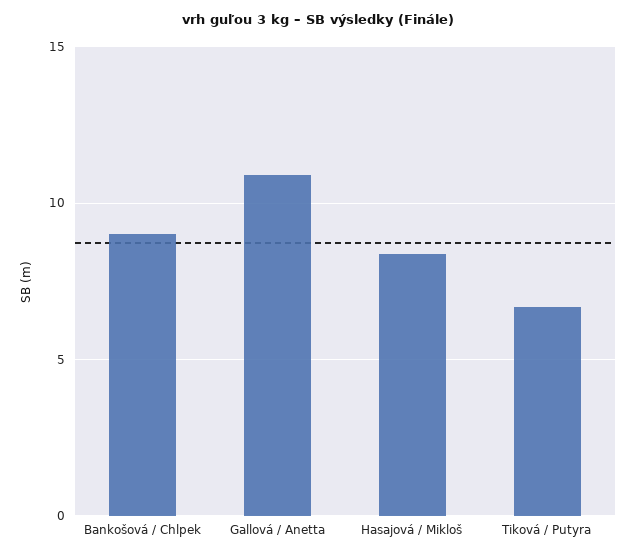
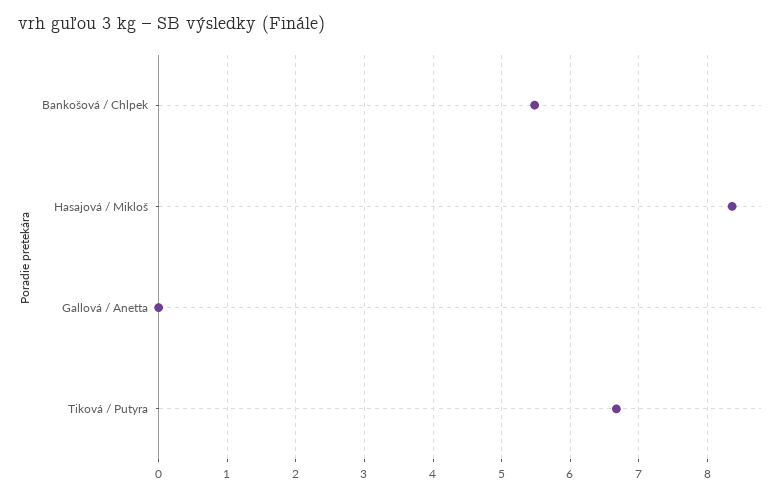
Bankošová / Chlpek: 9 -> 5.5
Gallová / Anetta: 11 -> 0

